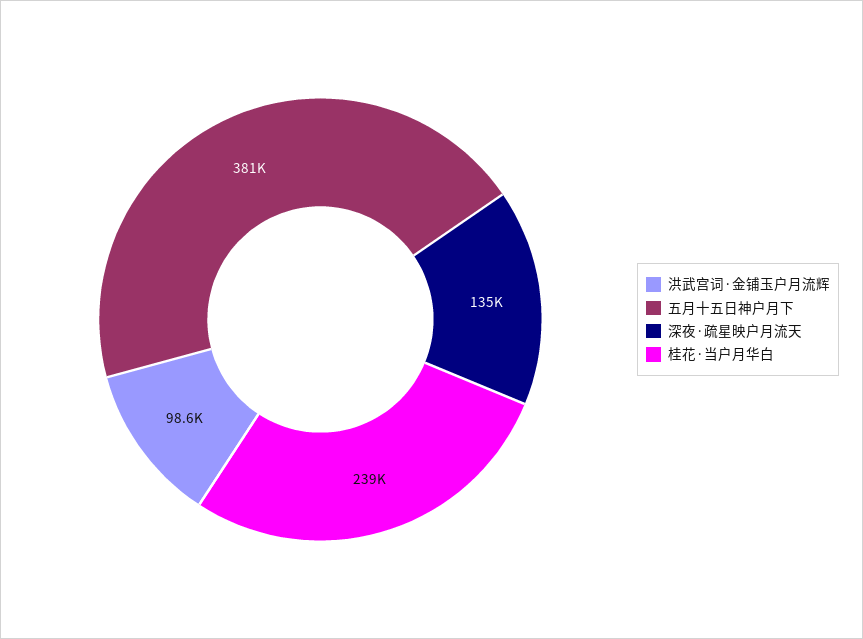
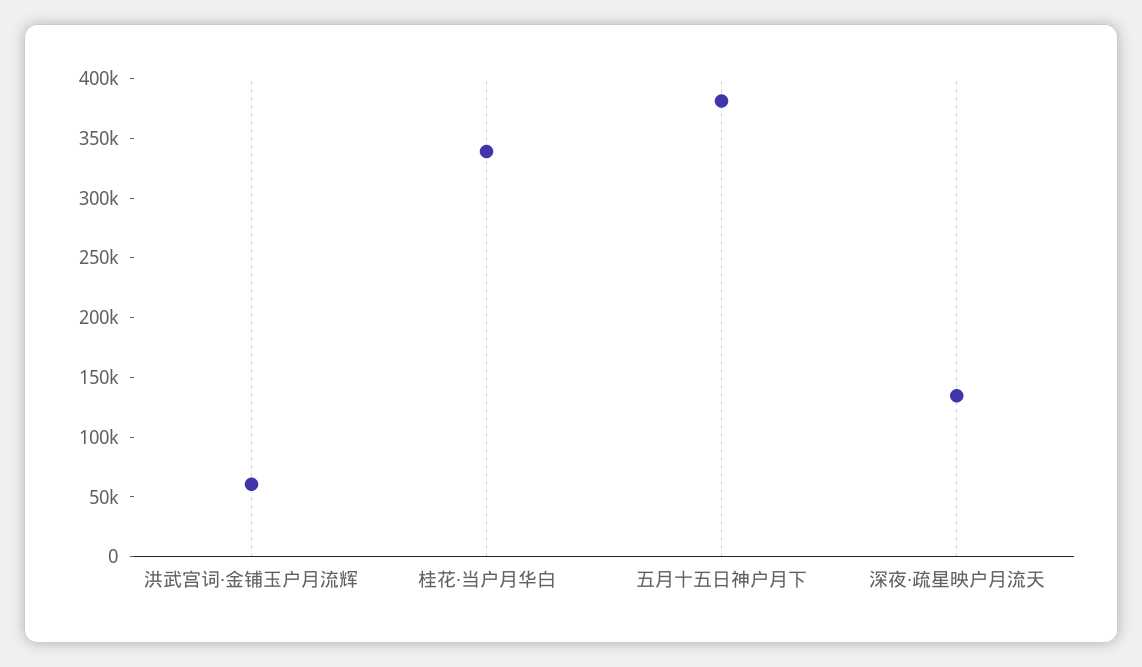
洪武宫词·金铺玉户月流辉: 98600 -> 60000
桂花·当户月华白: 239000 -> 340000

